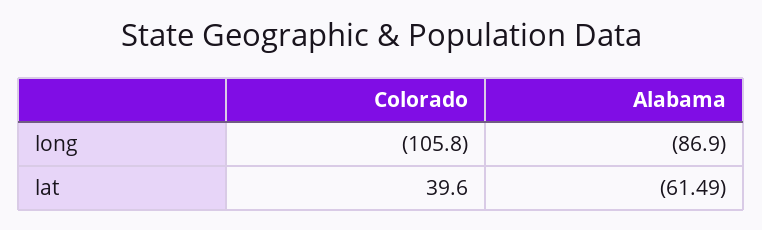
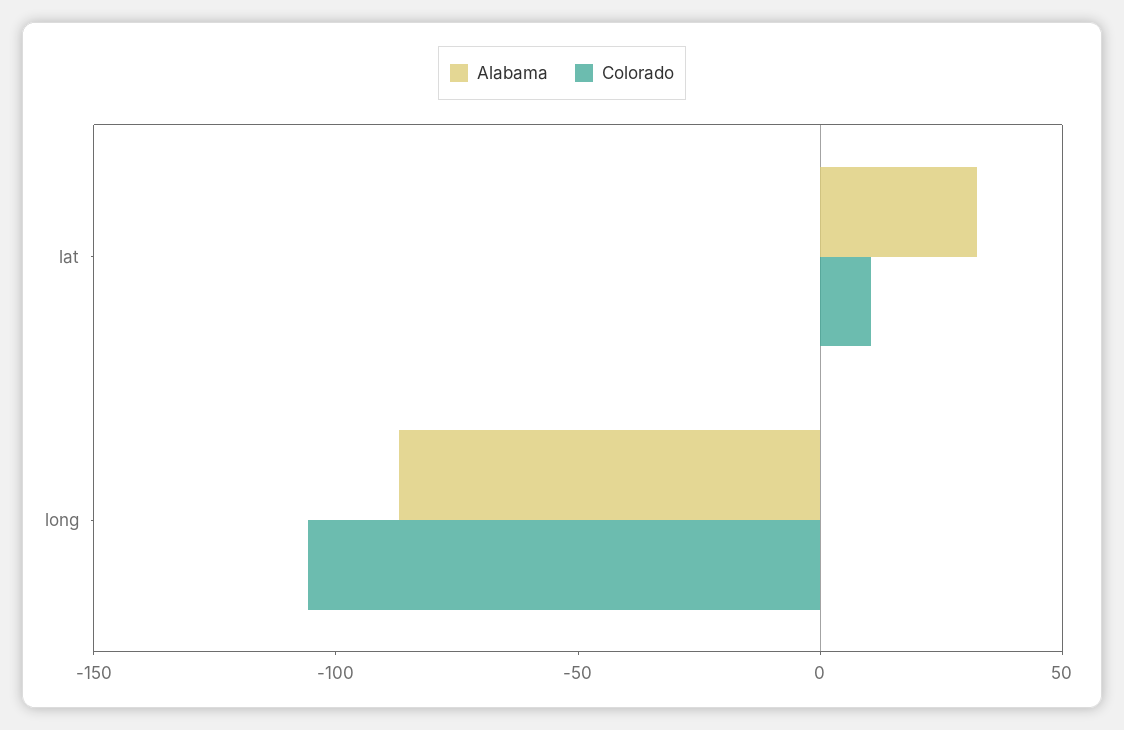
Colorado, lat: 39.6 -> 10
Alabama, lat: -61.49 -> 30

